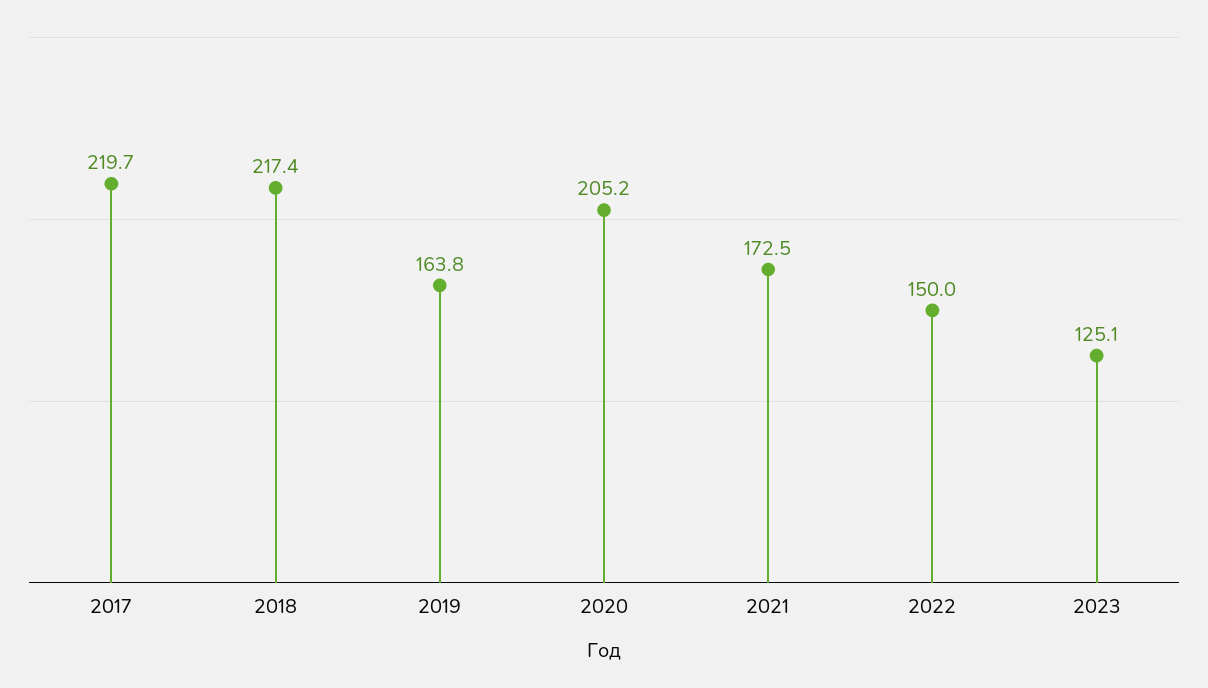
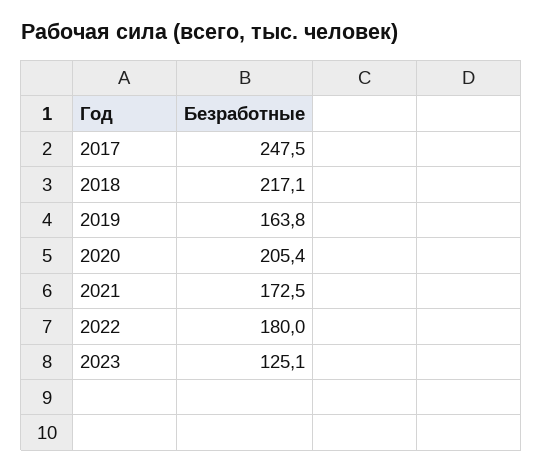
2017: 219.7 -> 247.5
2018: 217.4 -> 217.1
2020: 205.2 -> 205.4
2022: 150 -> 180

